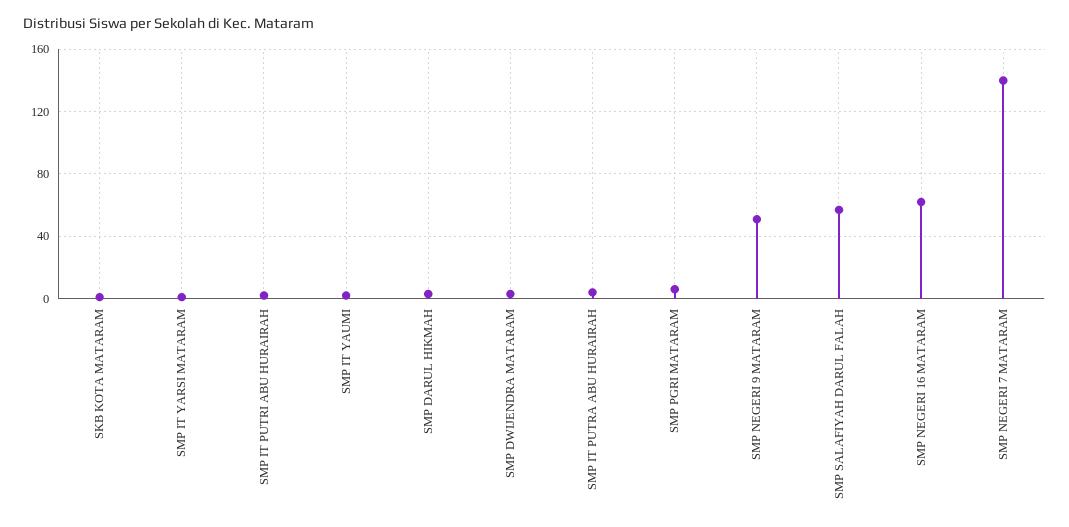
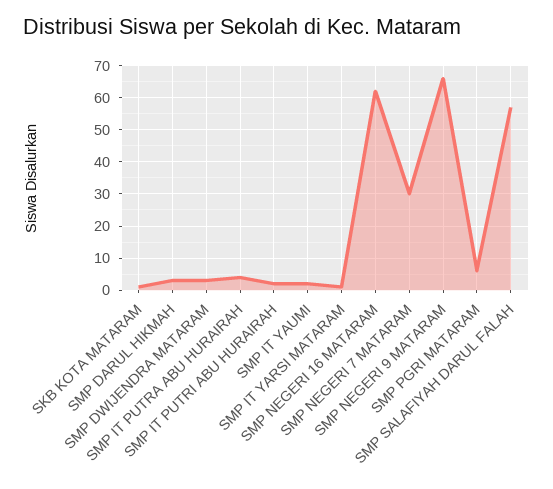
SMP NEGERI 9 MATARAM: 50 -> 65
SMP NEGERI 7 MATARAM: 140 -> 30

